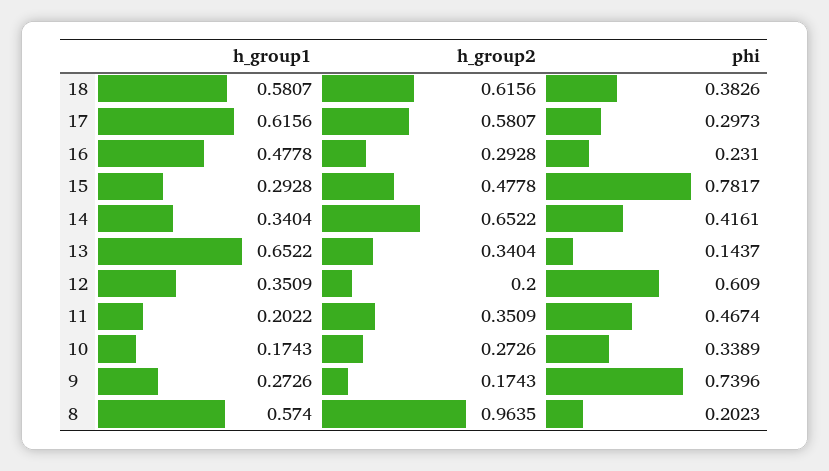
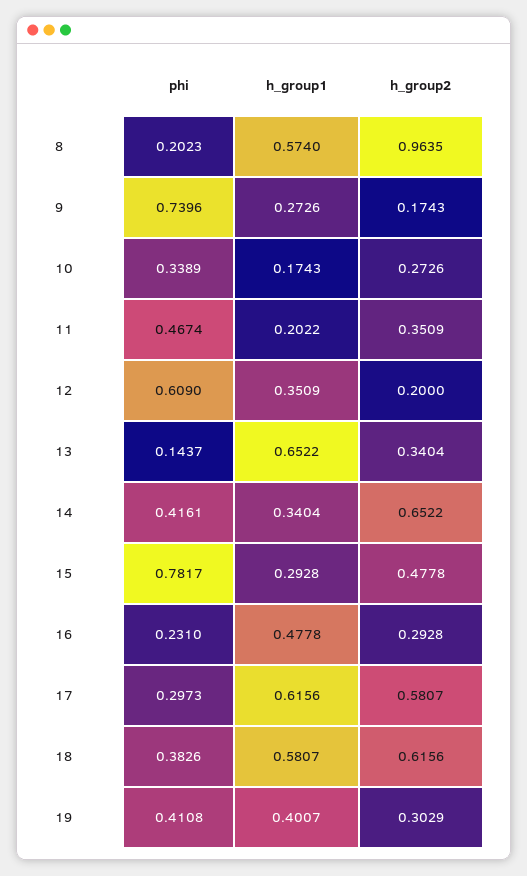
phi, 19: none -> 0.4108
h_group1, 19: none -> 0.4007
h_group2, 19: none -> 0.3029

